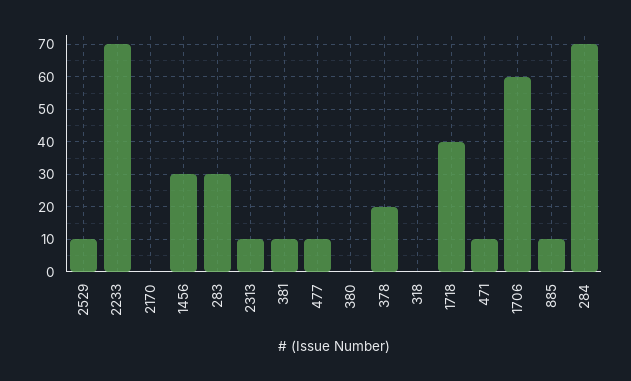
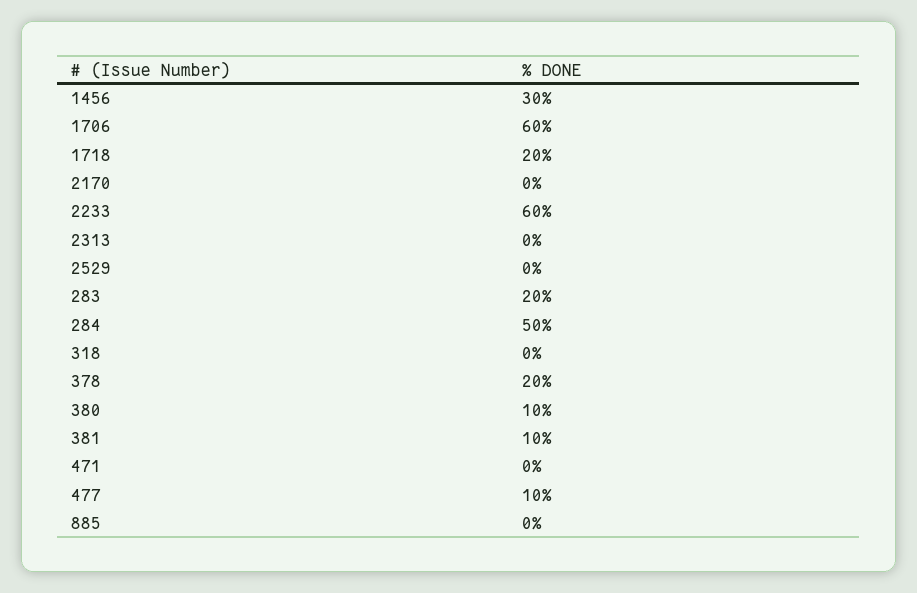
2529: 10 -> 0
2233: 70 -> 60
283: 30 -> 20
2313: 10 -> 0
380: 0 -> 10
1718: 40 -> 20
471: 10 -> 0
885: 10 -> 0
284: 70 -> 50

